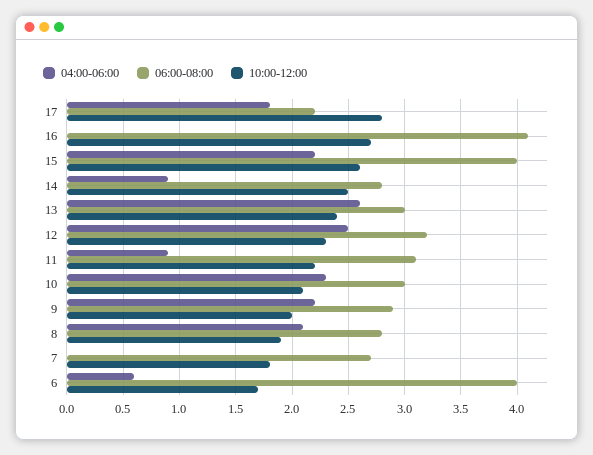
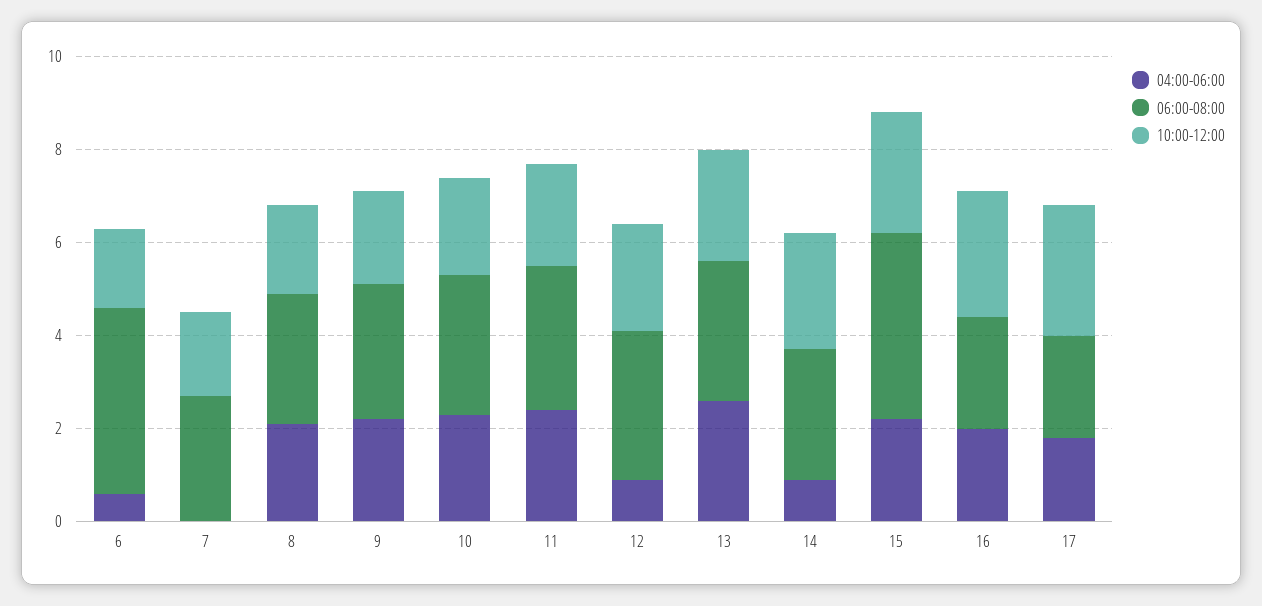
04:00-06:00, 16: 0 -> 2
06:00-08:00, 16: 4.1 -> 2.5
04:00-06:00, 12: 2.5 -> 1
04:00-06:00, 11: 0.9 -> 2.5

